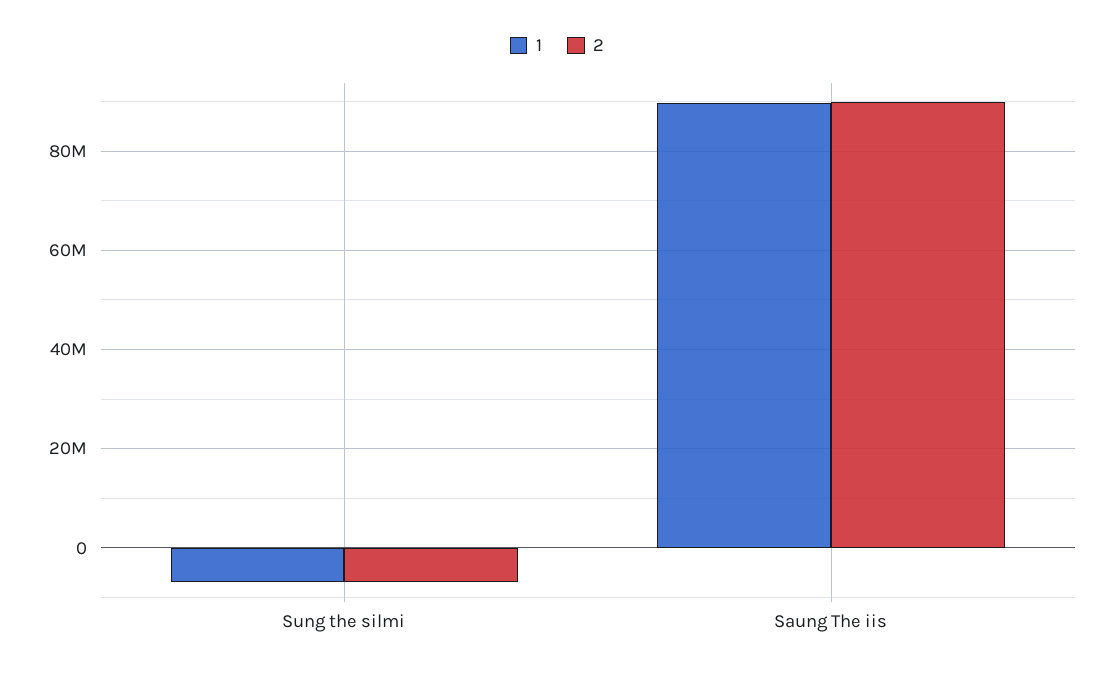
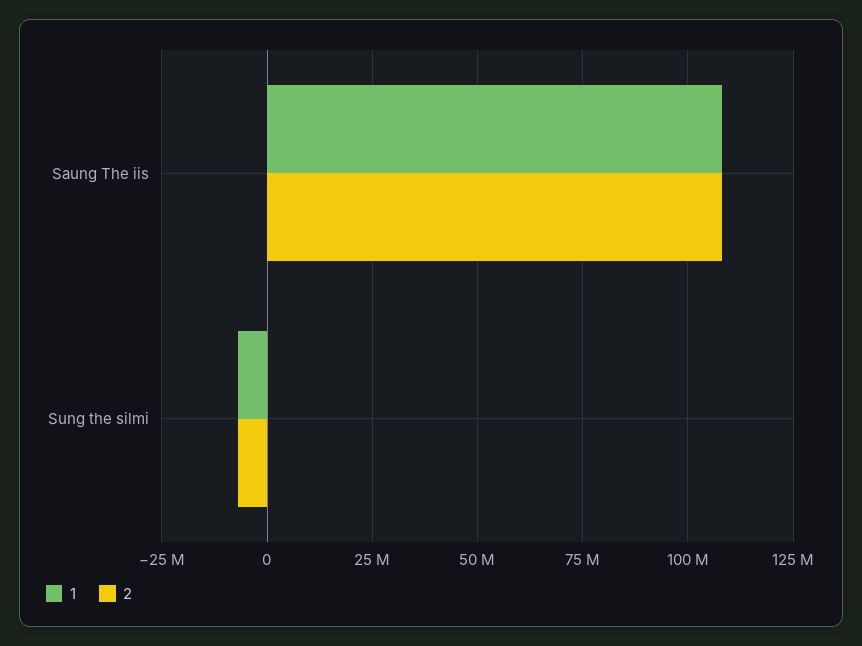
1, Saung The iis: 90000000 -> 107500000
2, Saung The iis: 90000000 -> 107500000

